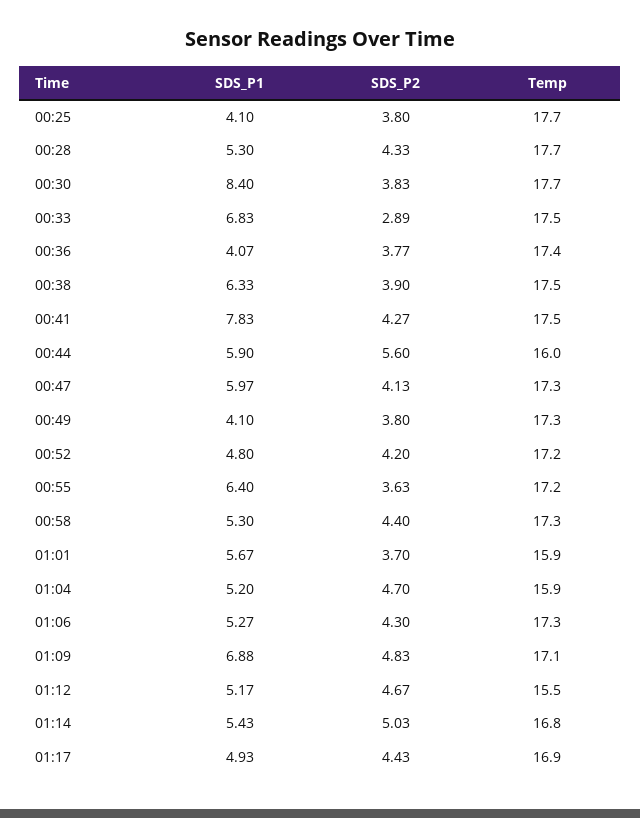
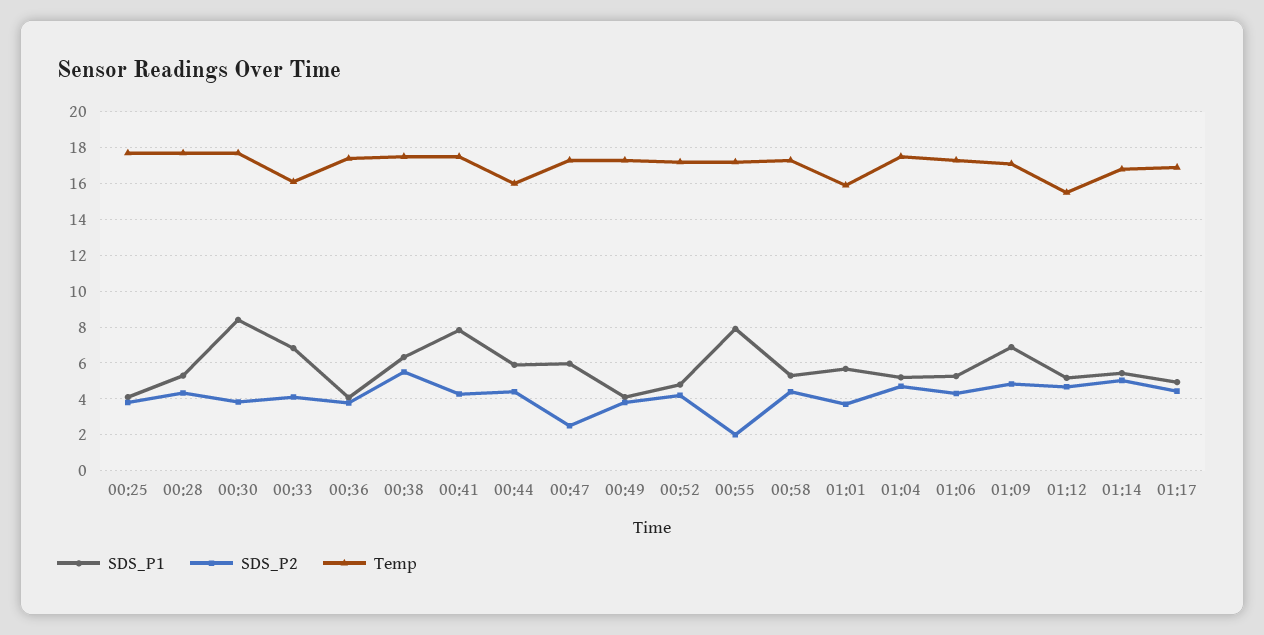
SDS_P2, 00:33: 2.89 -> 4
Temp, 00:33: 17.5 -> 16
SDS_P2, 00:38: 3.9 -> 5.5
SDS_P2, 00:44: 5.6 -> 4.5
SDS_P2, 00:47: 4.13 -> 2.5
SDS_P1, 00:55: 6.4 -> 8
SDS_P2, 00:55: 3.63 -> 2
Temp, 01:04: 15.9 -> 17.5

